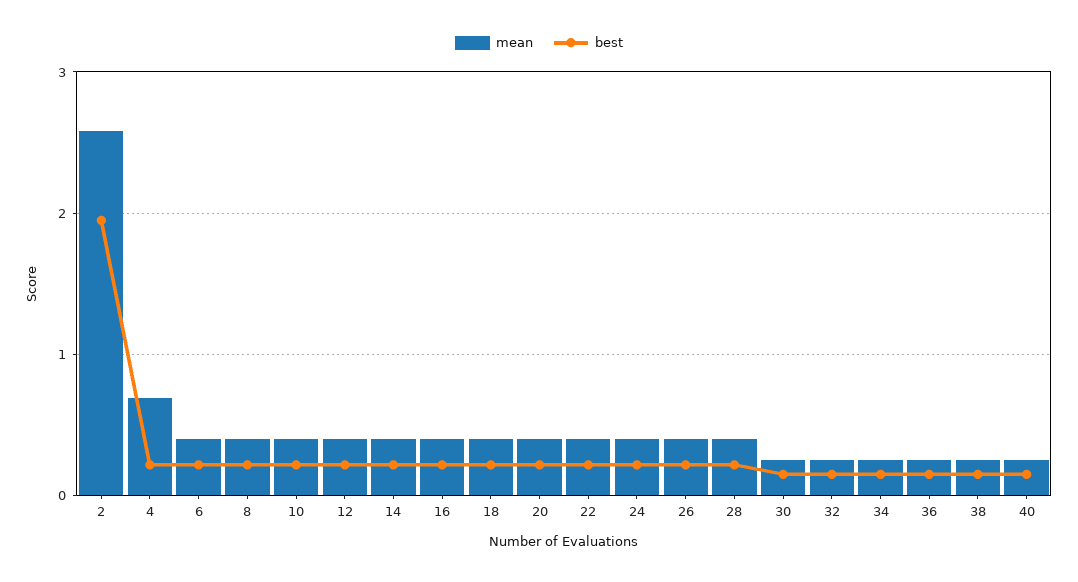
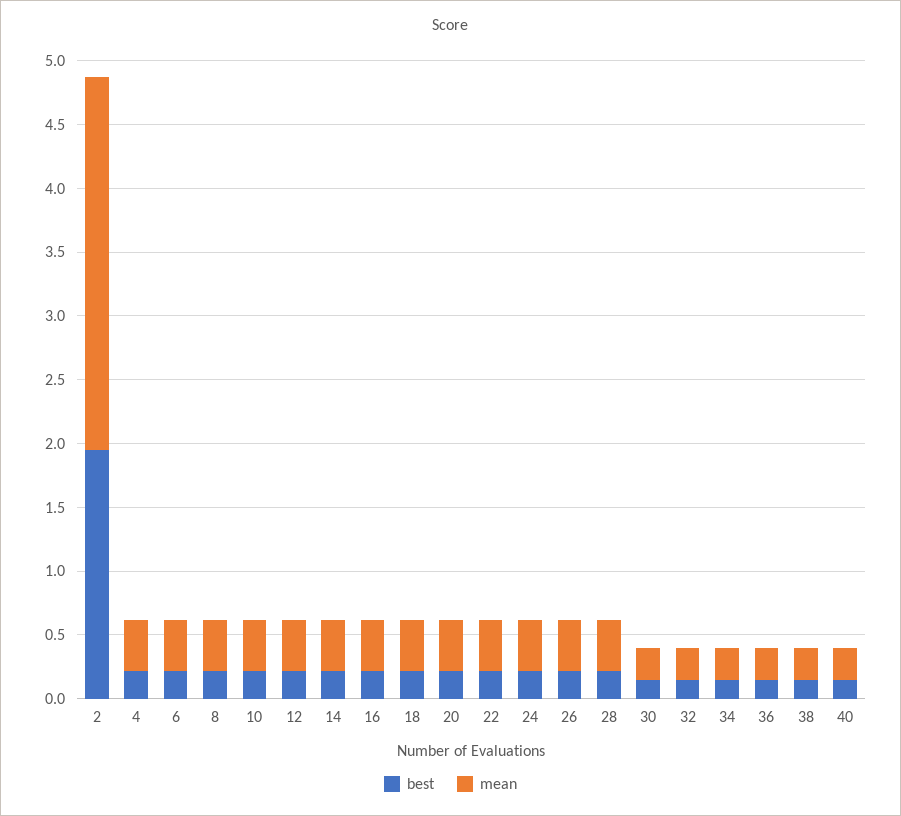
mean, 2: 2.6 -> 2.9
mean, 4: 0.7 -> 0.4

